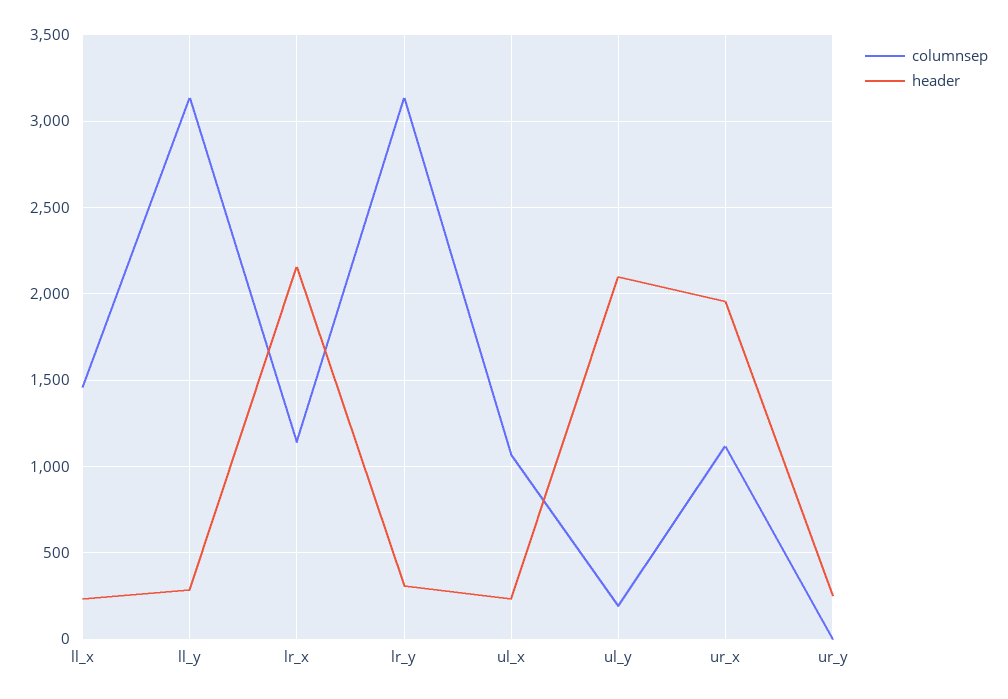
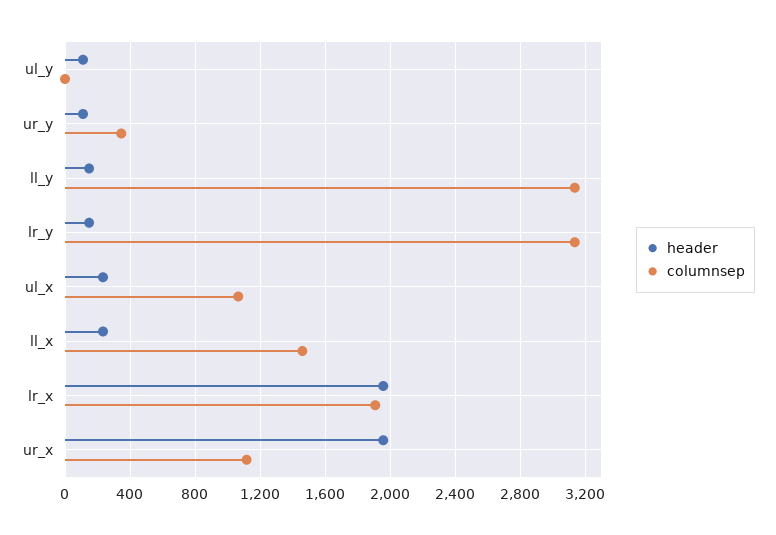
header, ll_y: 300 -> 150
columnsep, lr_x: 1150 -> 1900
header, lr_x: 2150 -> 1950
header, lr_y: 300 -> 150
columnsep, ul_y: 200 -> 0
header, ul_y: 2100 -> 100
columnsep, ur_y: 0 -> 350
header, ur_y: 250 -> 100

